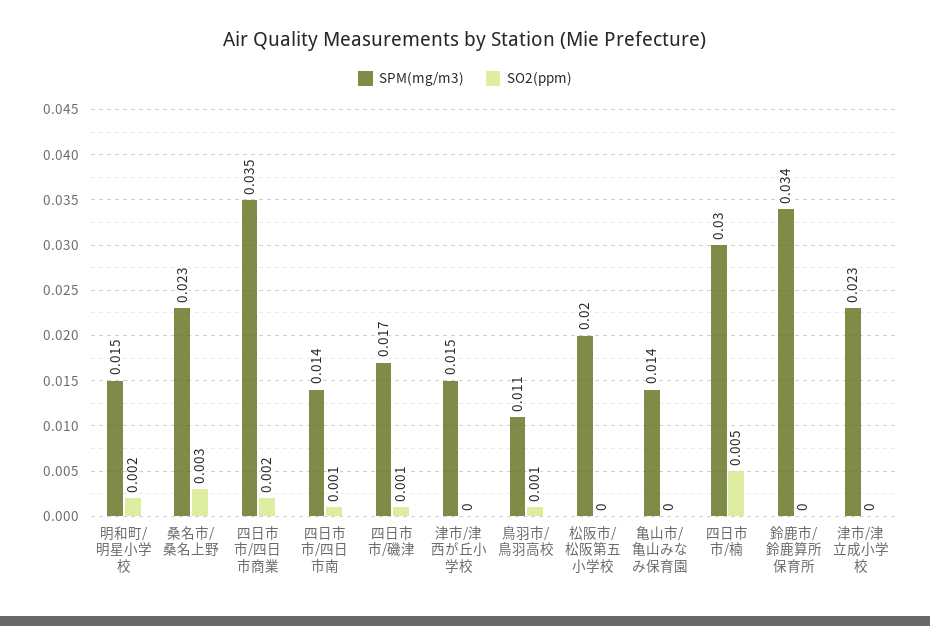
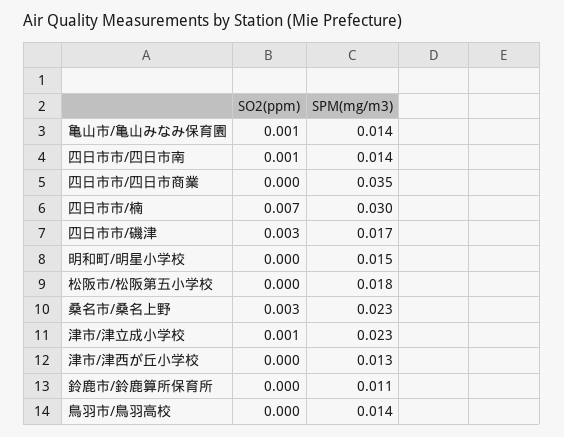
SO2(ppm), 明和町/明星小学校: 0.002 -> 0
SO2(ppm), 四日市市/四日市商業: 0.002 -> 0
SO2(ppm), 四日市市/磯津: 0.001 -> 0.003
SPM(mg/m3), 津市/津西が丘小学校: 0.015 -> 0.013
SPM(mg/m3), 鳥羽市/鳥羽高校: 0.011 -> 0.014
SO2(ppm), 鳥羽市/鳥羽高校: 0.001 -> 0
SPM(mg/m3), 松阪市/松阪第五小学校: 0.02 -> 0.018
SO2(ppm), 亀山市/亀山みなみ保育園: 0 -> 0.001
SO2(ppm), 四日市市/楠: 0.005 -> 0.007
SPM(mg/m3), 鈴鹿市/鈴鹿算所保育所: 0.034 -> 0.011
SO2(ppm), 津市/津立成小学校: 0 -> 0.001

